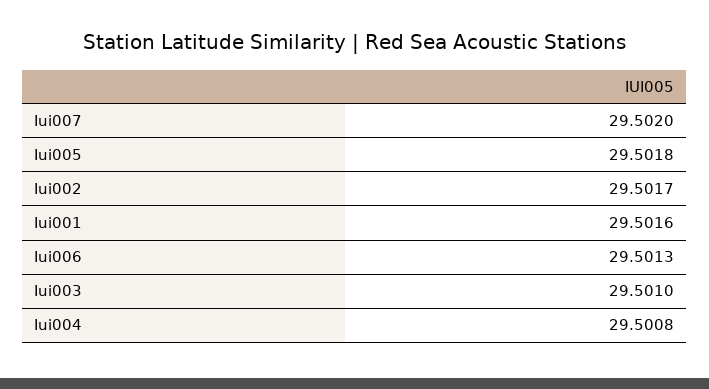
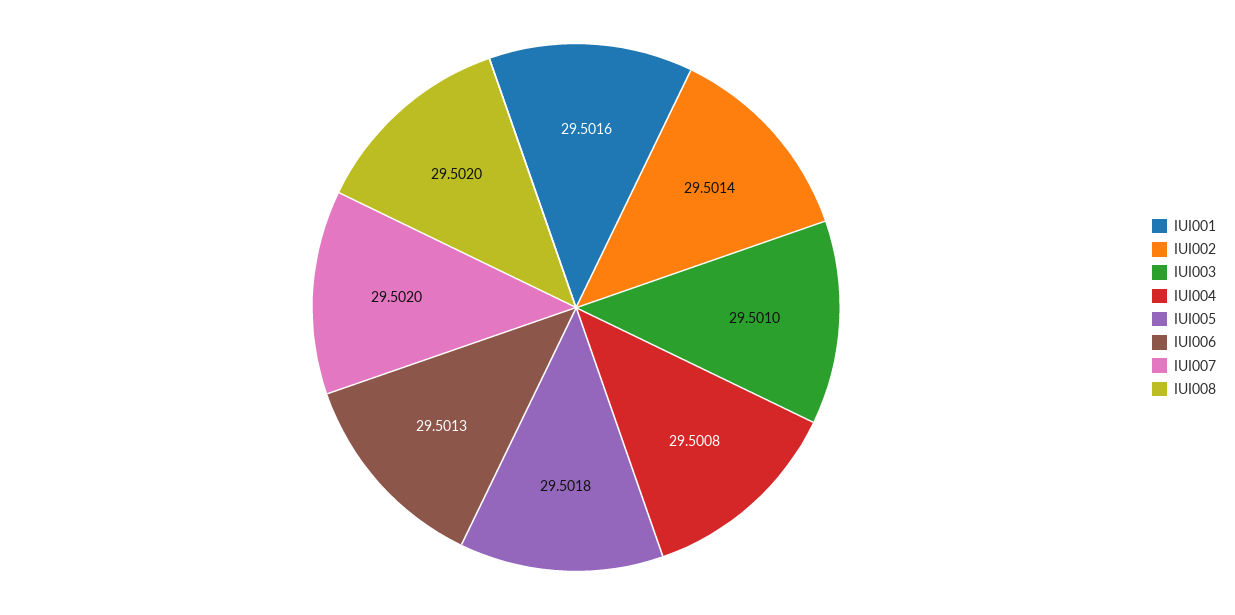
Iui002: 29.5017 -> 29.5014
IUI008: none -> 29.502

